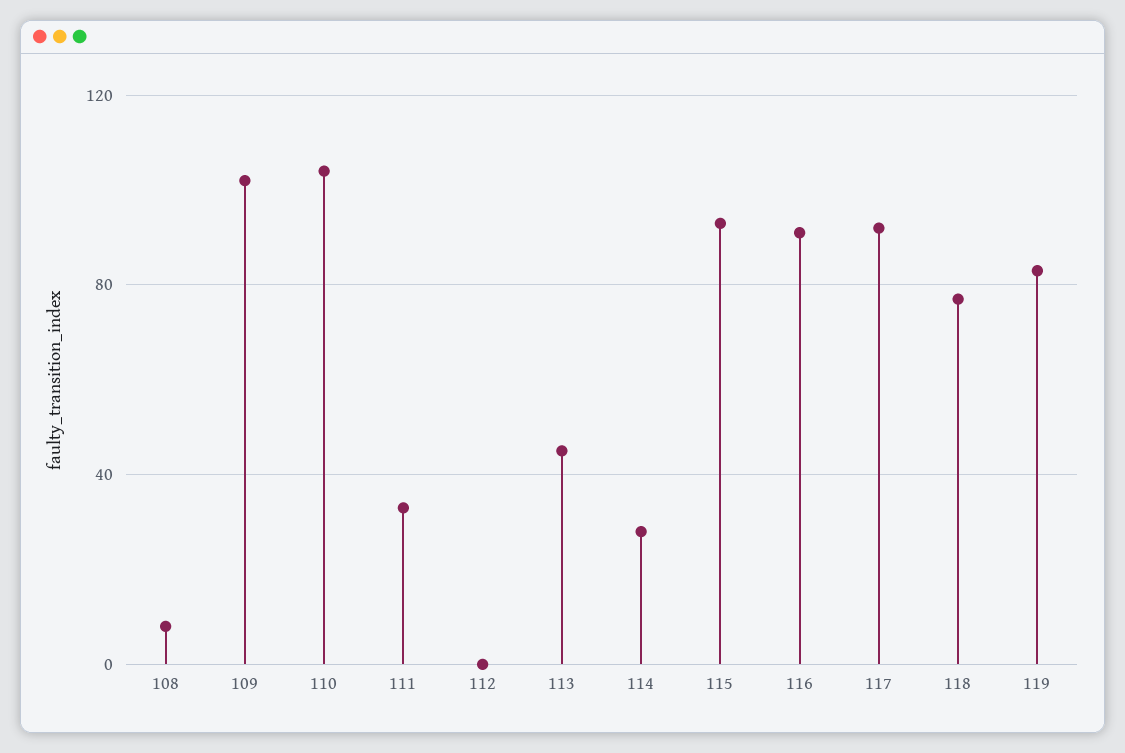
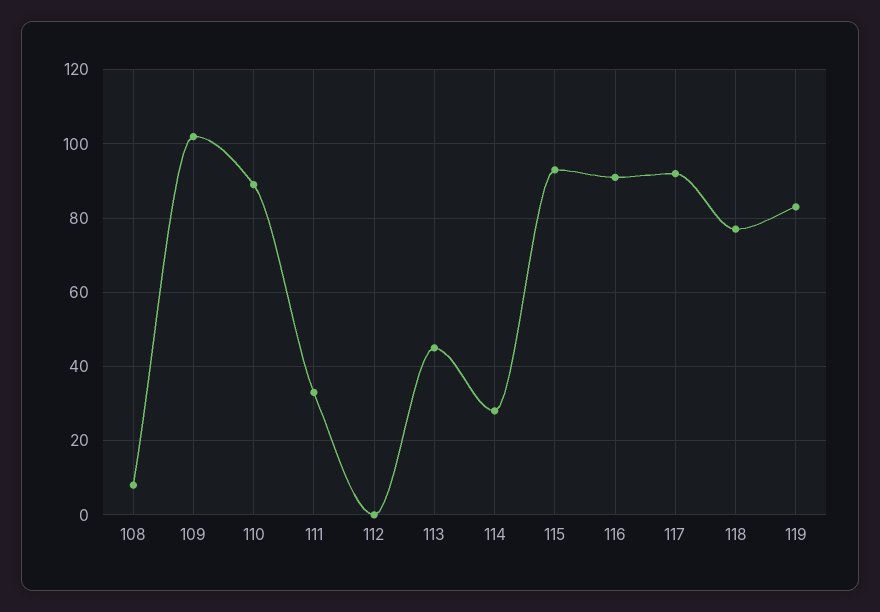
110: 105 -> 90

